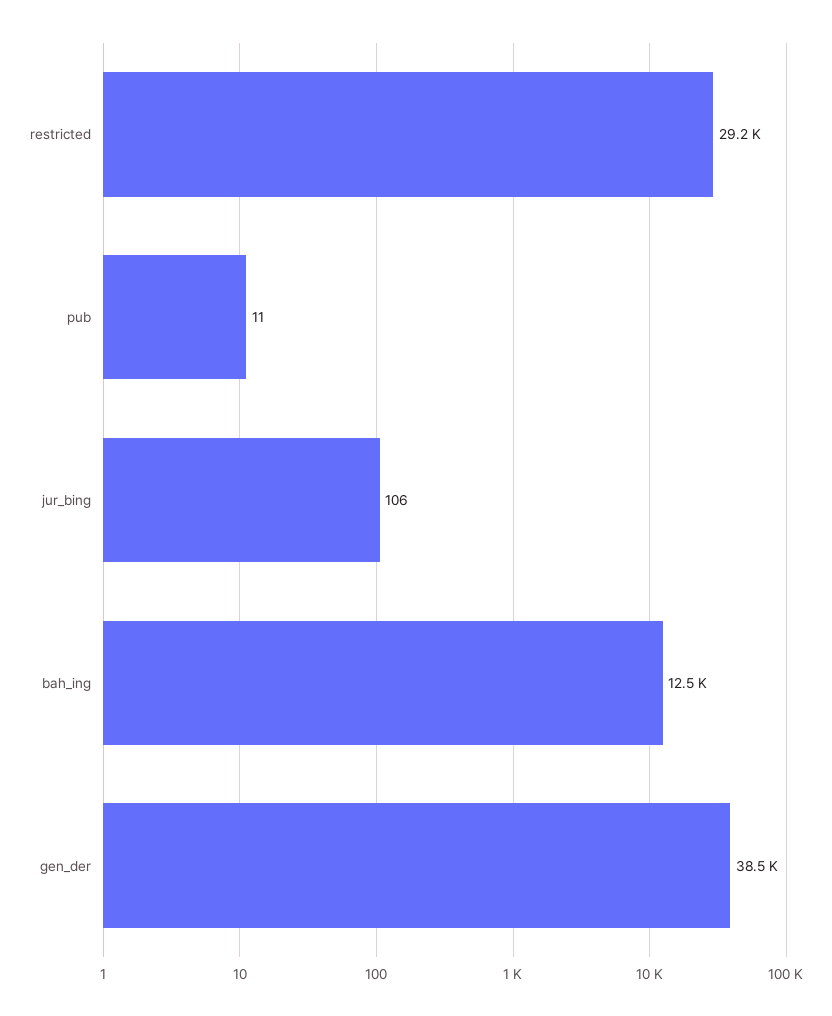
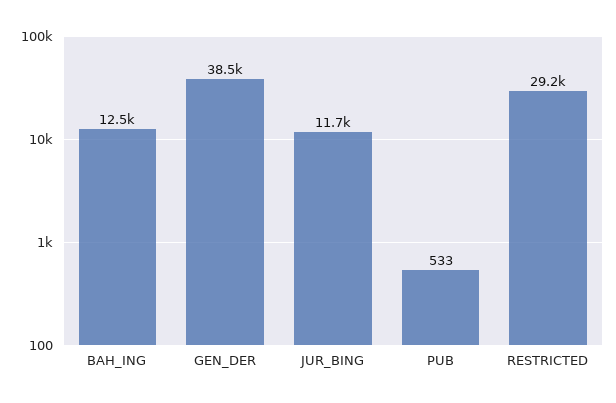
pub: 11 -> 533
jur_bing: 106 -> 11700

